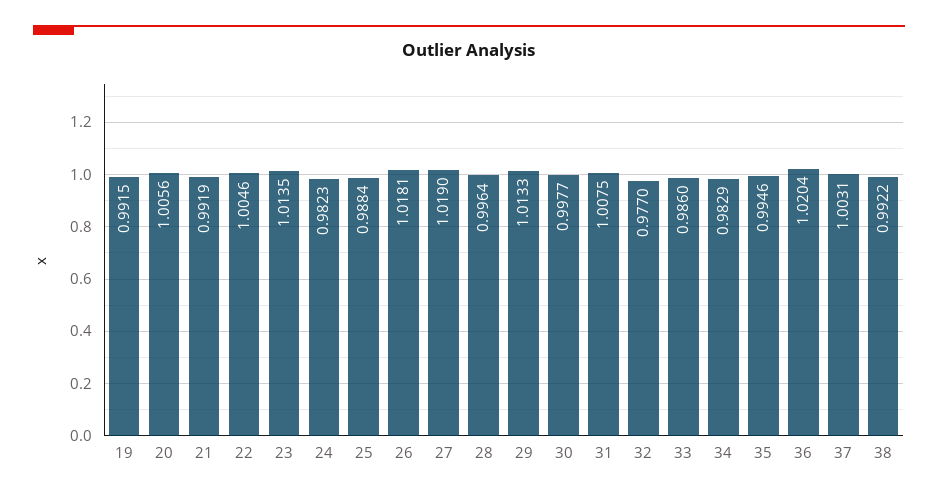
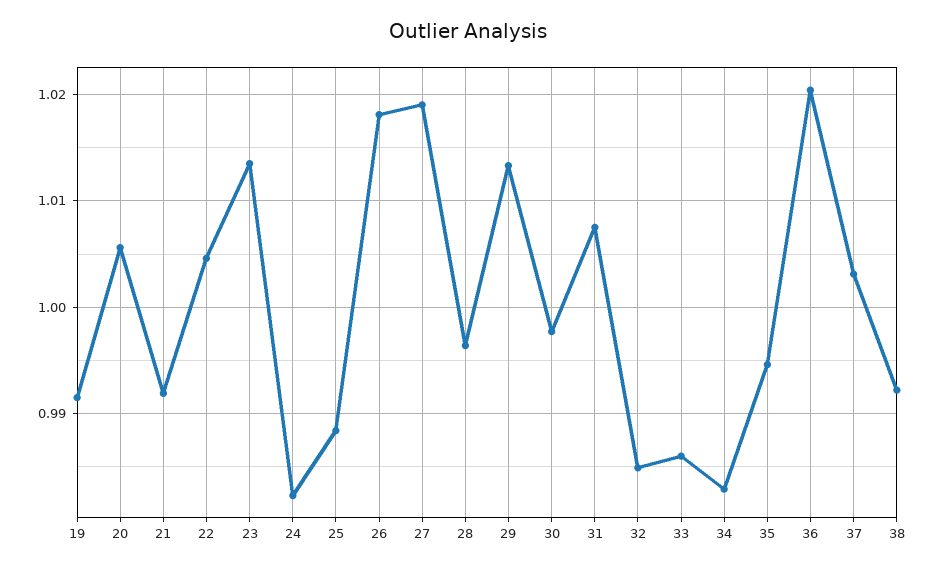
32: 0.977 -> 0.985

